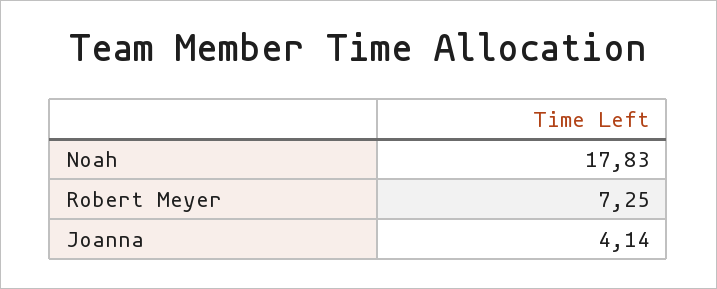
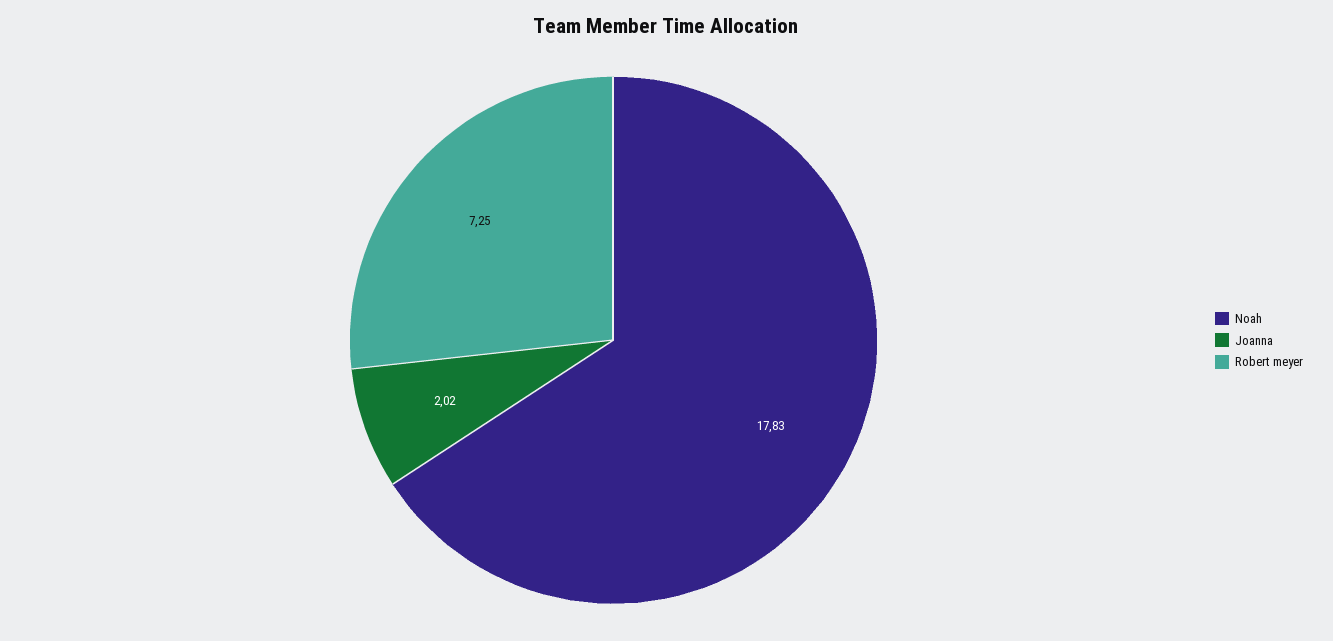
Joanna: 4.14 -> 2.02

